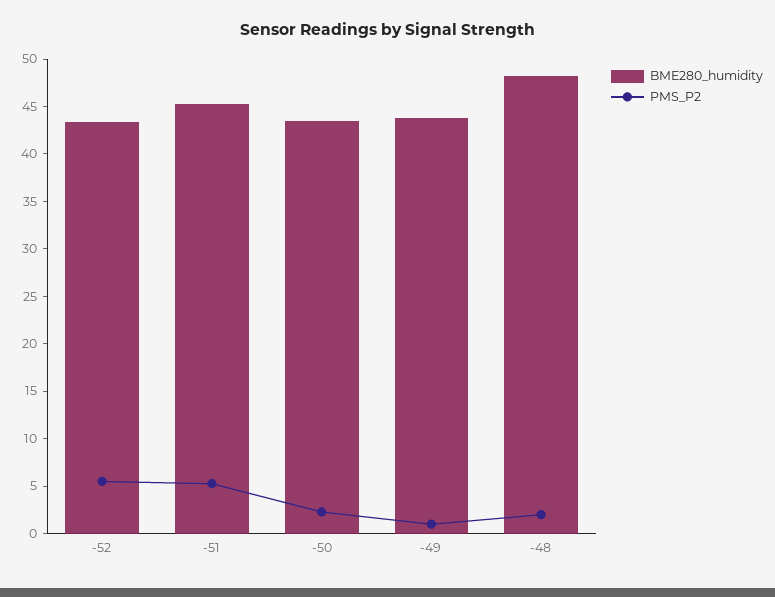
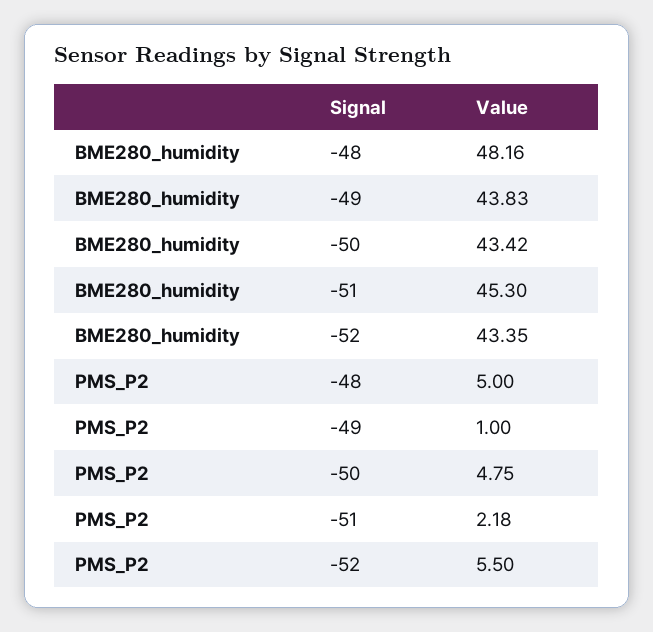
PMS_P2, -51: 5 -> 2.18
PMS_P2, -50: 2 -> 4.75
PMS_P2, -48: 2 -> 5

